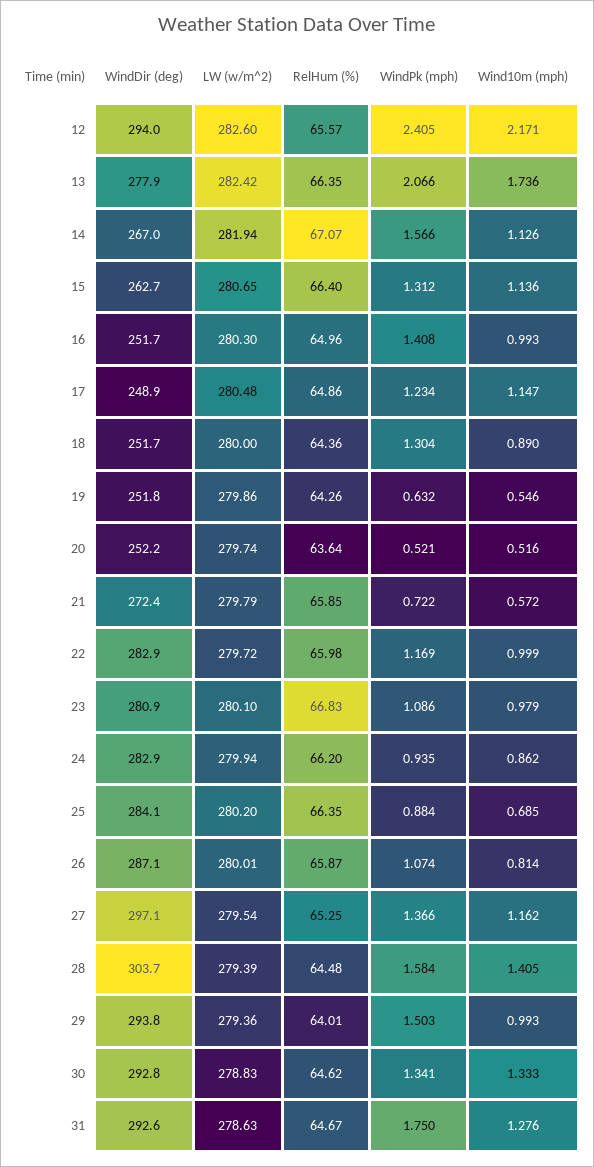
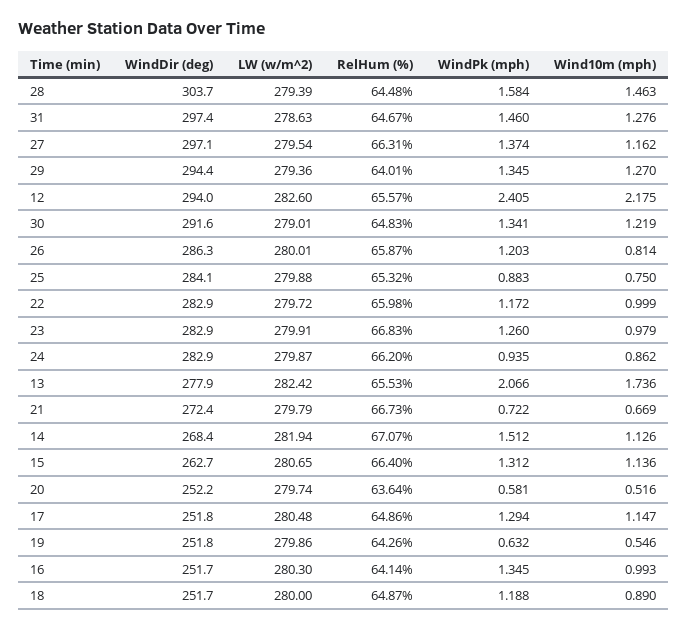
Wind10m (mph), 12: 2.171 -> 2.175
RelHum (%), 13: 66.35 -> 65.53
WindDir (deg), 14: 267 -> 268.4
WindPk (mph), 14: 1.566 -> 1.512
RelHum (%), 16: 64.96 -> 64.14
WindPk (mph), 16: 1.408 -> 1.345
WindDir (deg), 17: 248.9 -> 251.8
WindPk (mph), 17: 1.234 -> 1.294
RelHum (%), 18: 64.36 -> 64.87
WindPk (mph), 18: 1.304 -> 1.188
WindPk (mph), 20: 0.521 -> 0.581
RelHum (%), 21: 65.85 -> 66.73
Wind10m (mph), 21: 0.572 -> 0.669
WindPk (mph), 22: 1.169 -> 1.172
WindDir (deg), 23: 280.9 -> 282.9
LW (w/m^2), 23: 280.1 -> 279.91
WindPk (mph), 23: 1.086 -> 1.26
LW (w/m^2), 24: 279.94 -> 279.87
LW (w/m^2), 25: 280.2 -> 279.88
RelHum (%), 25: 66.35 -> 65.32
WindPk (mph), 25: 0.884 -> 0.883
Wind10m (mph), 25: 0.685 -> 0.75
WindDir (deg), 26: 287.1 -> 286.3
WindPk (mph), 26: 1.074 -> 1.203
RelHum (%), 27: 65.25 -> 66.31
WindPk (mph), 27: 1.366 -> 1.374
Wind10m (mph), 28: 1.405 -> 1.463
WindDir (deg), 29: 293.8 -> 294.4
WindPk (mph), 29: 1.503 -> 1.345
Wind10m (mph), 29: 0.993 -> 1.27
WindDir (deg), 30: 292.8 -> 291.6
LW (w/m^2), 30: 278.83 -> 279.01
RelHum (%), 30: 64.62 -> 64.83
Wind10m (mph), 30: 1.333 -> 1.219
WindDir (deg), 31: 292.6 -> 297.4
WindPk (mph), 31: 1.75 -> 1.46

